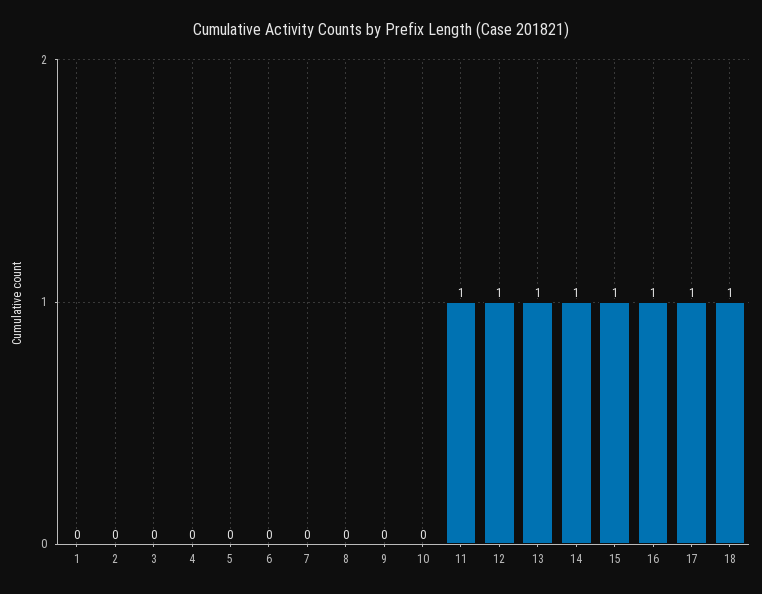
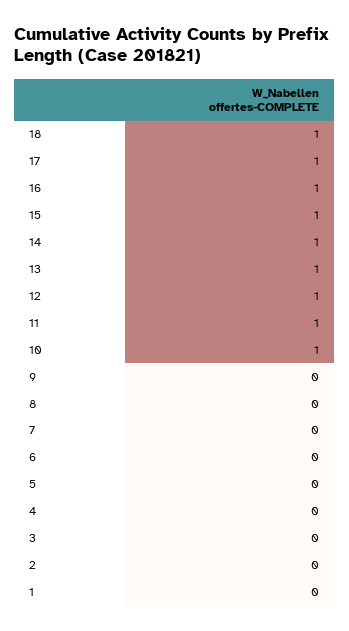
10: 0 -> 1

